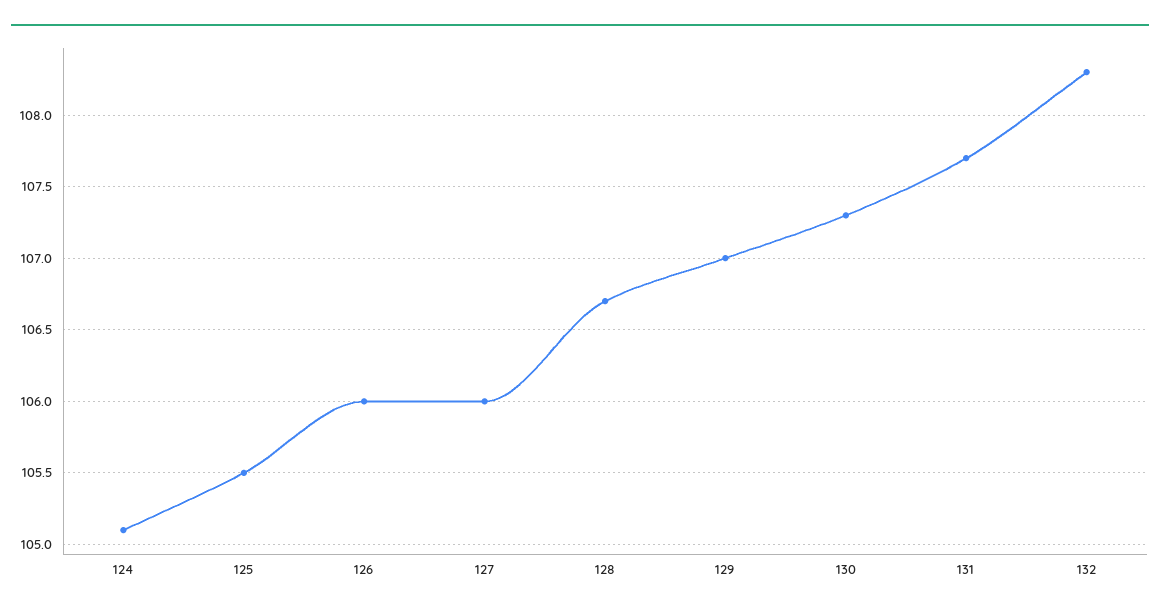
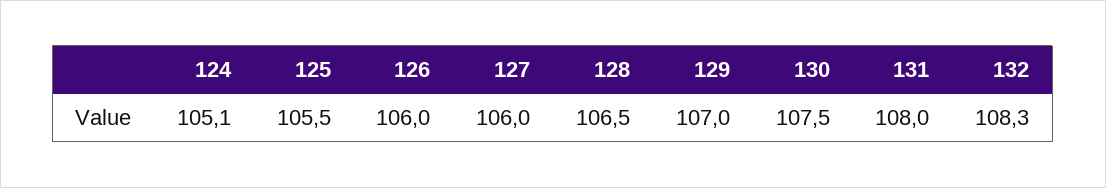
128: 106.7 -> 106.5
130: 107.3 -> 107.5
131: 107.7 -> 108

